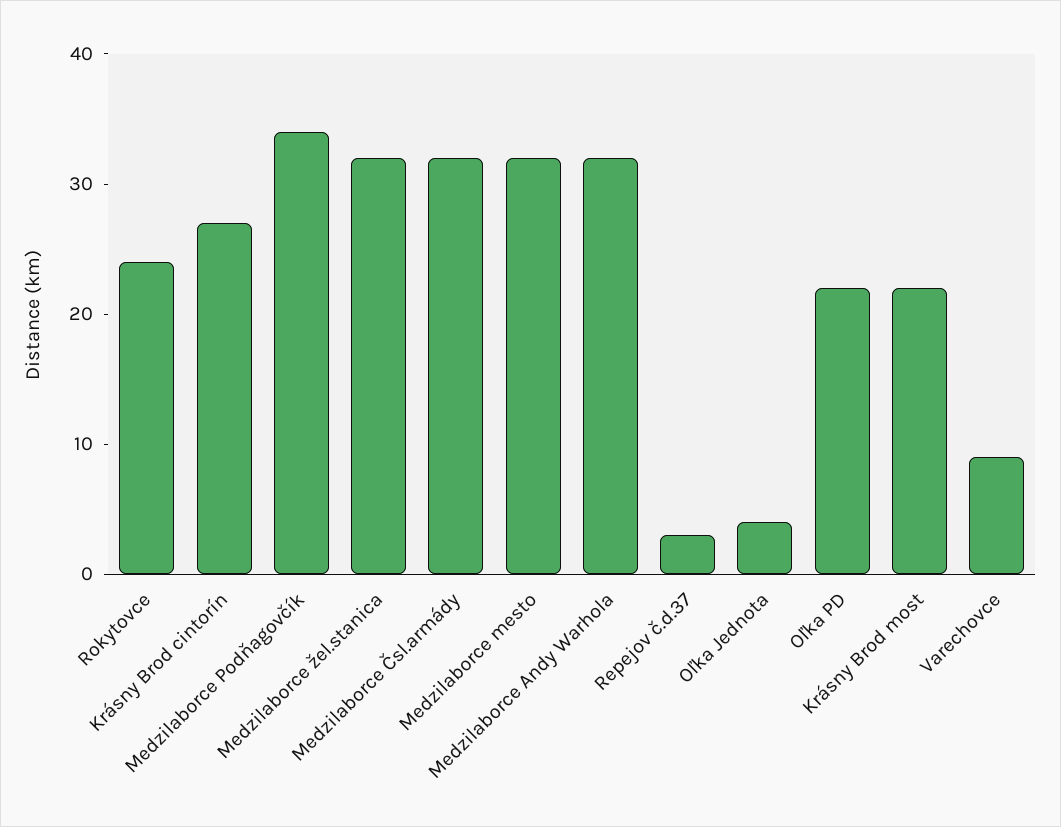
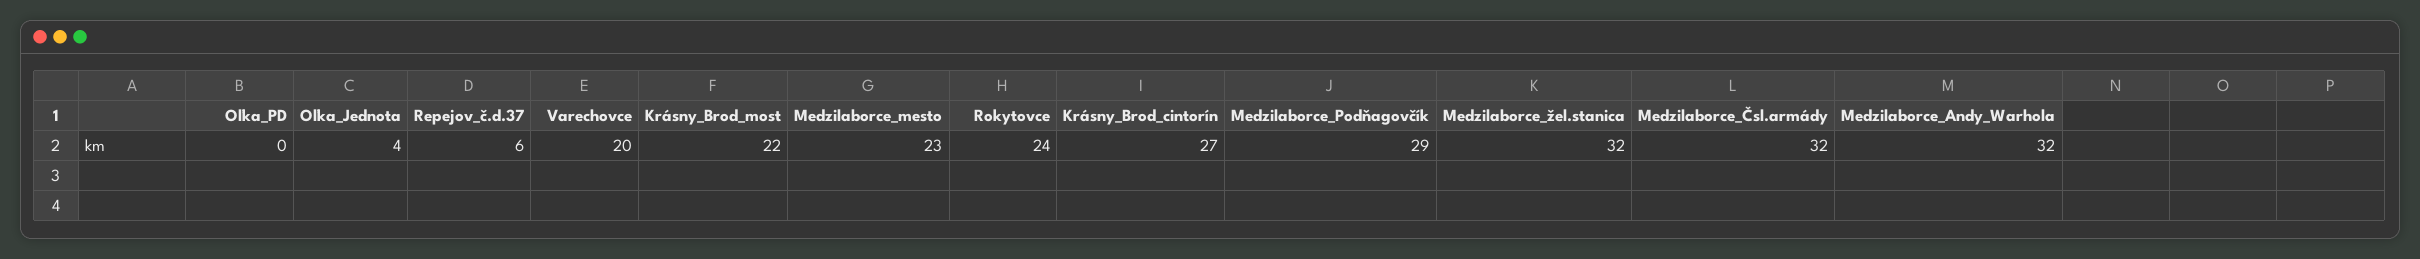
Medzilaborce Podňagovčík: 34 -> 29
Medzilaborce mesto: 32 -> 23
Repejov č.d.37: 3 -> 6
Oľka PD: 22 -> 0
Varechovce: 9 -> 20

